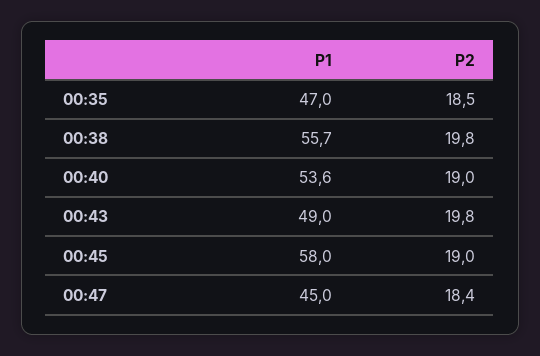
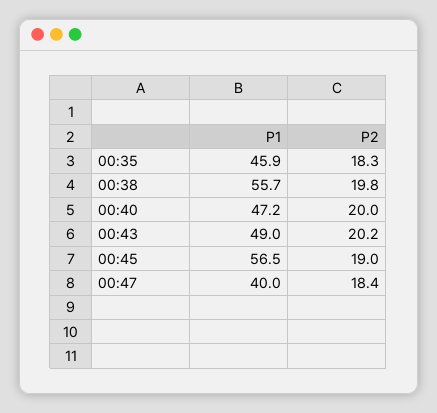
P1, 00:35: 47 -> 45.9
P2, 00:35: 18.5 -> 18.3
P1, 00:40: 53.6 -> 47.2
P2, 00:40: 19 -> 20
P2, 00:43: 19.8 -> 20.2
P1, 00:45: 58 -> 56.5
P1, 00:47: 45 -> 40

